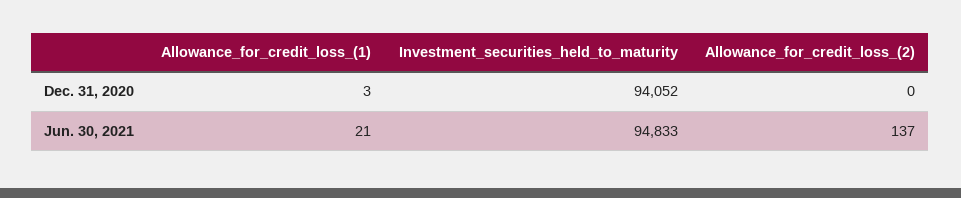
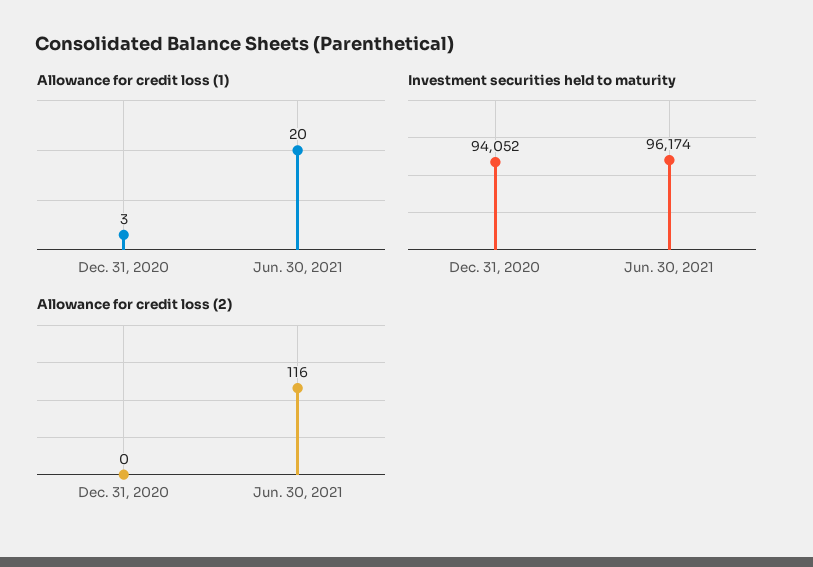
Allowance_for_credit_loss_(1), Jun. 30, 2021: 21 -> 20
Investment_securities_held_to_maturity, Jun. 30, 2021: 94833 -> 96174
Allowance_for_credit_loss_(2), Jun. 30, 2021: 137 -> 116

